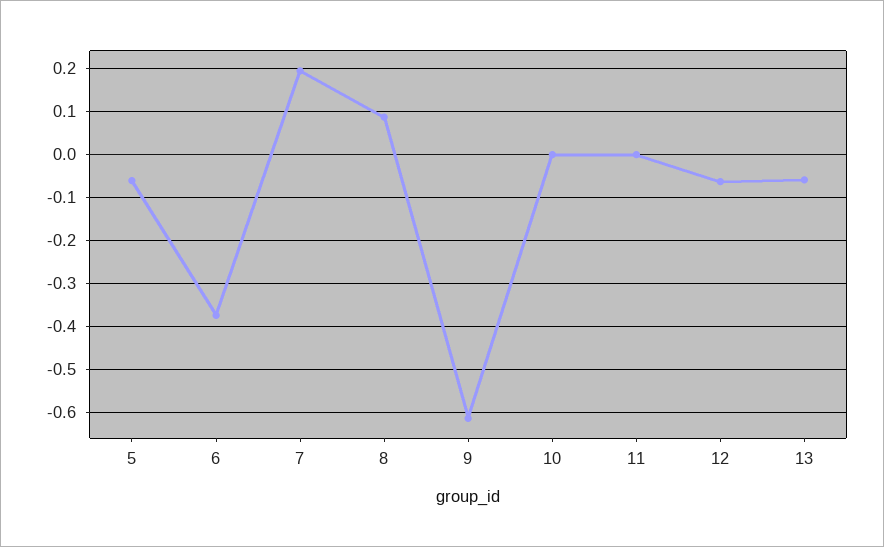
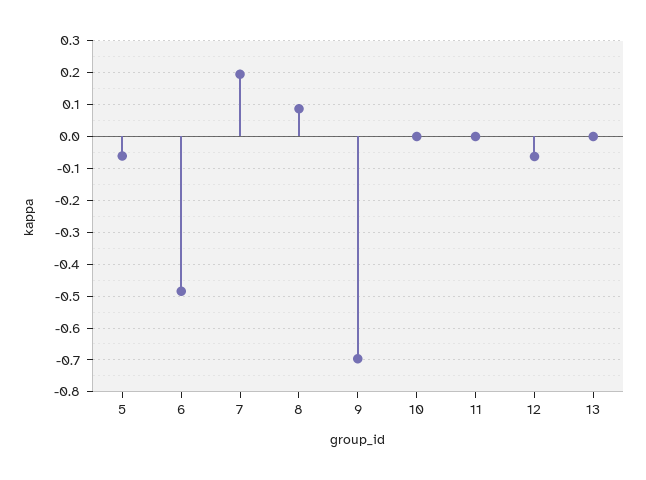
6: -0.38 -> -0.48
9: -0.62 -> -0.7
13: -0.06 -> 0

